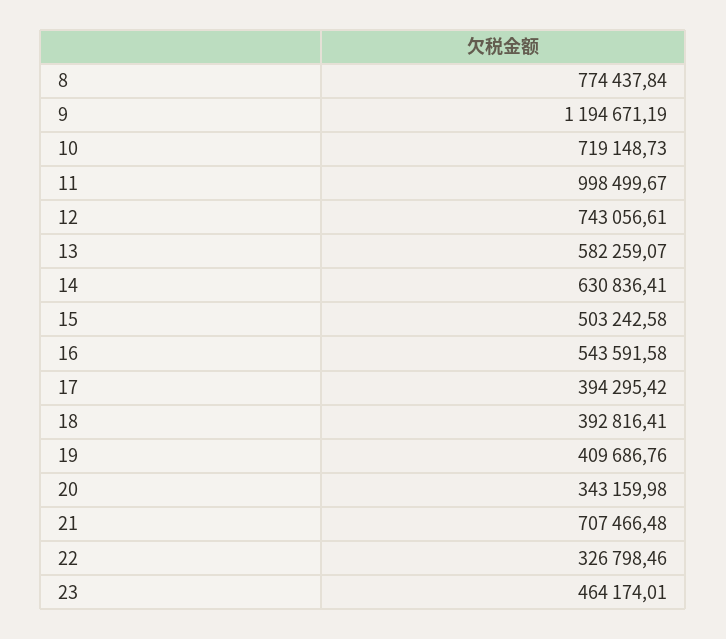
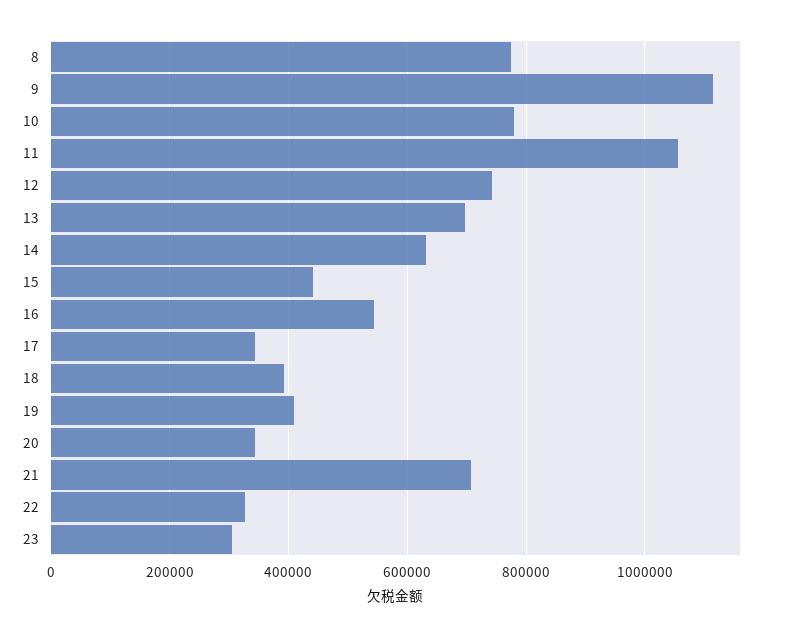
9: 1194671.19 -> 1120000
10: 719148.73 -> 780000
11: 998499.67 -> 1060000
13: 582259.07 -> 700000
15: 503242.58 -> 440000
17: 394295.42 -> 340000
23: 464174.01 -> 300000

